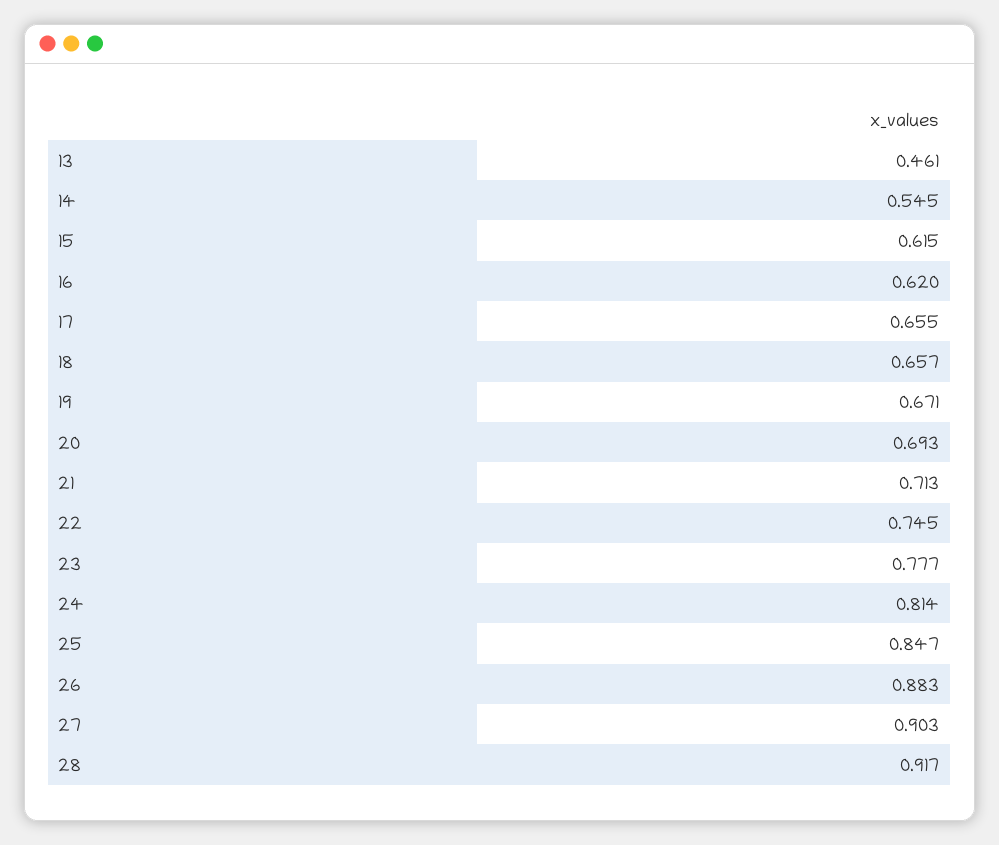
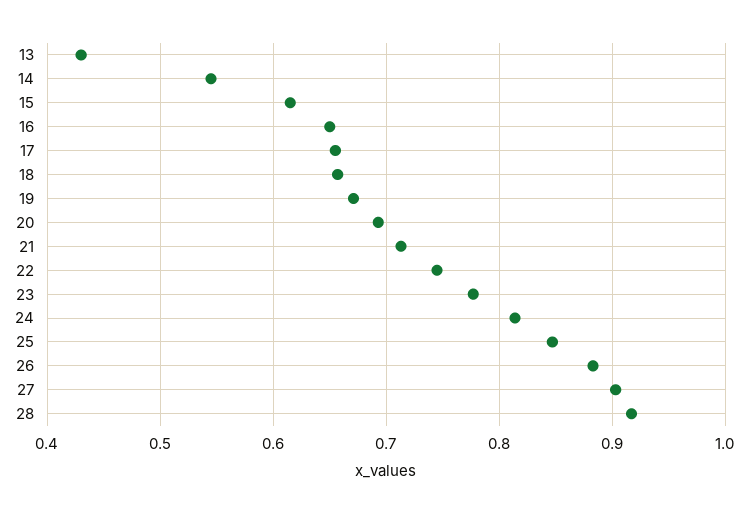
13: 0.461 -> 0.43
16: 0.62 -> 0.65

